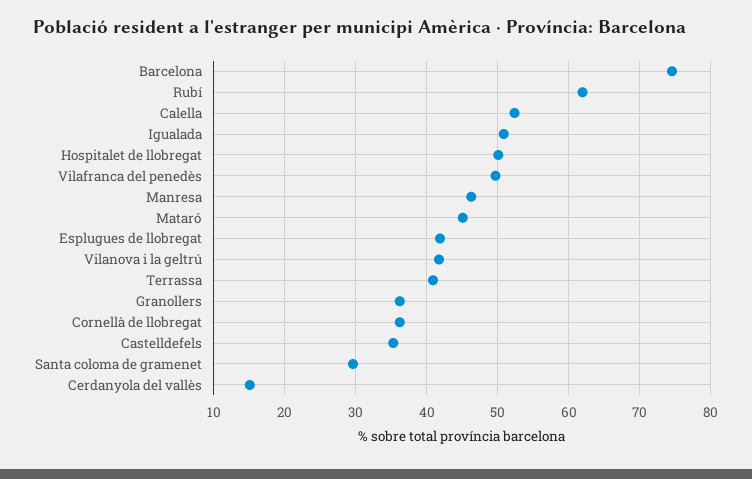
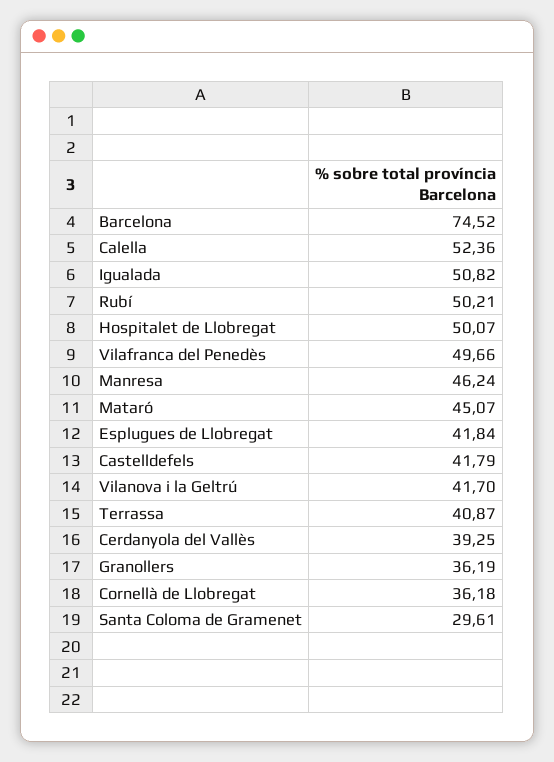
Rubí: 62 -> 50.21
Castelldefels: 35 -> 41.79
Cerdanyola del vallès: 15 -> 39.25

